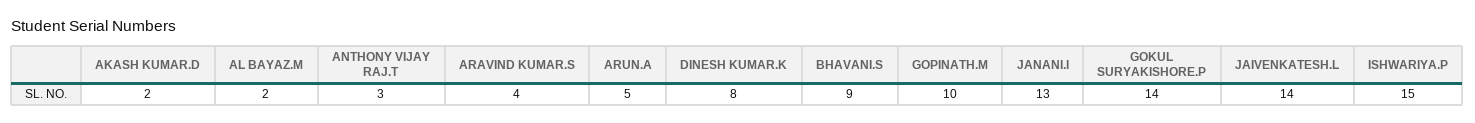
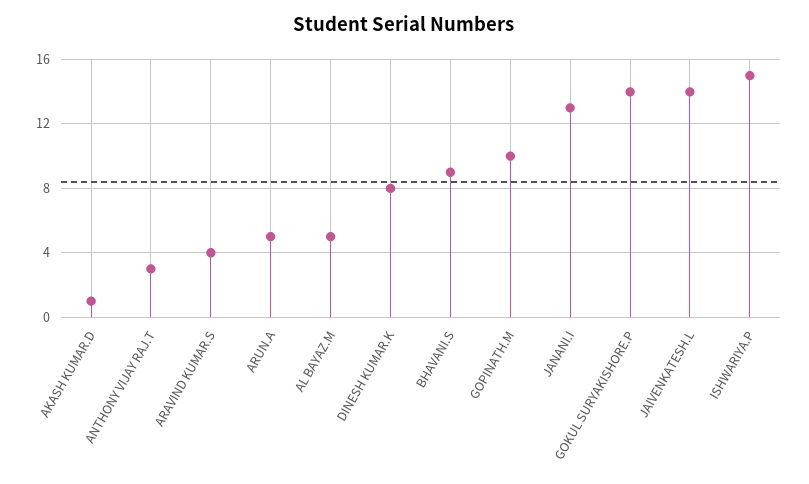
AKASH KUMAR.D: 2 -> 1
AL BAYAZ.M: 2 -> 5

